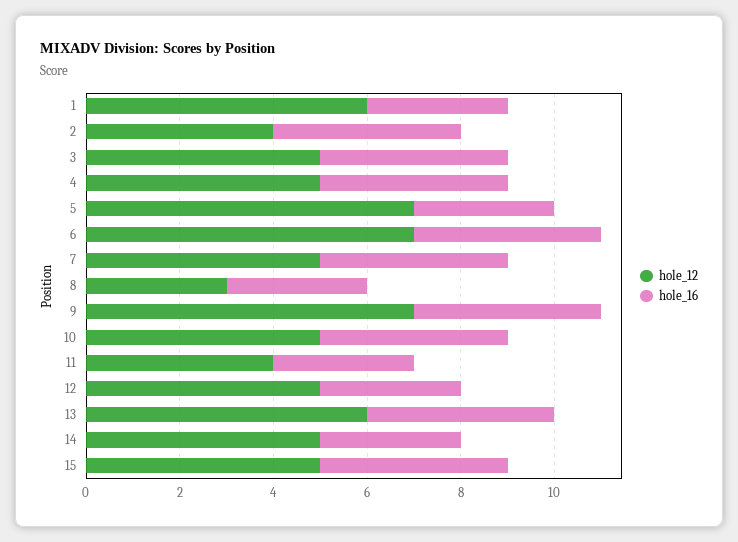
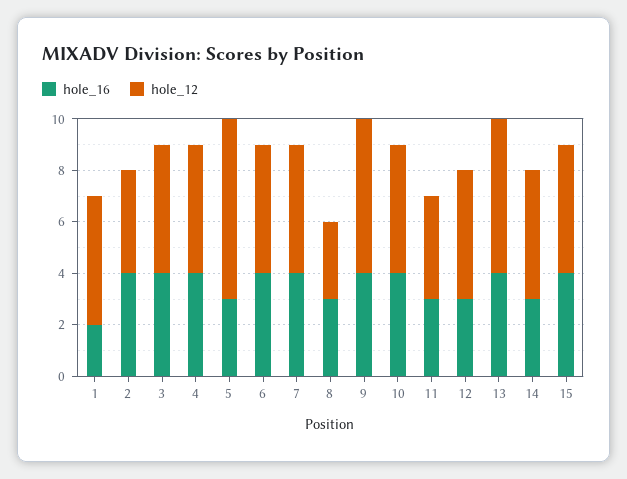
hole_12, 1: 6 -> 5
hole_16, 1: 3 -> 2
hole_12, 6: 7 -> 5
hole_12, 9: 7 -> 6

